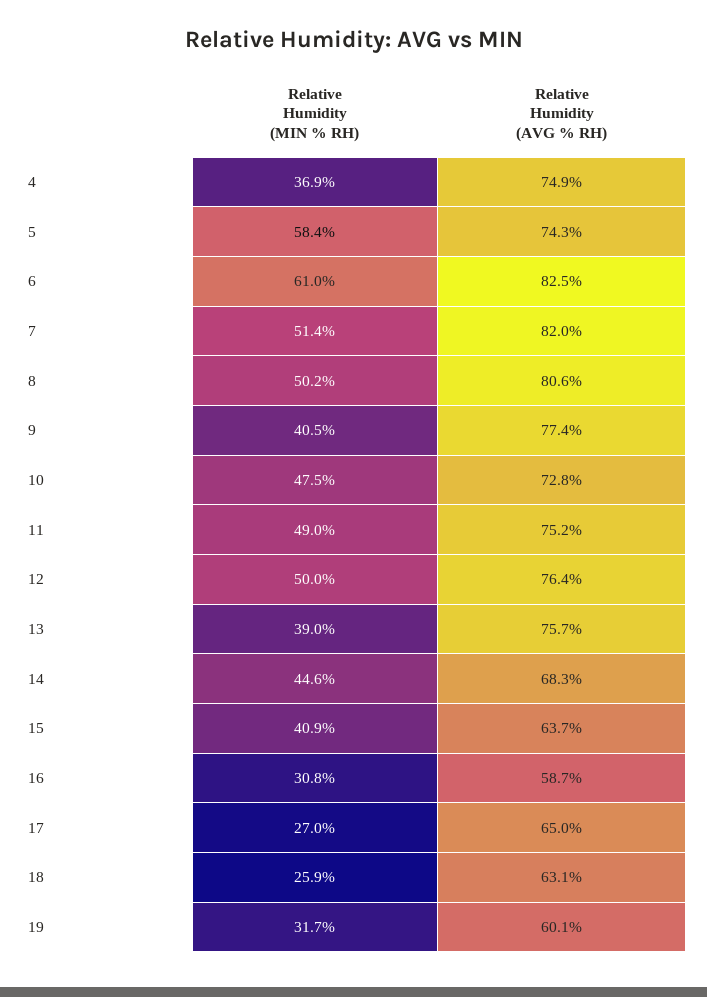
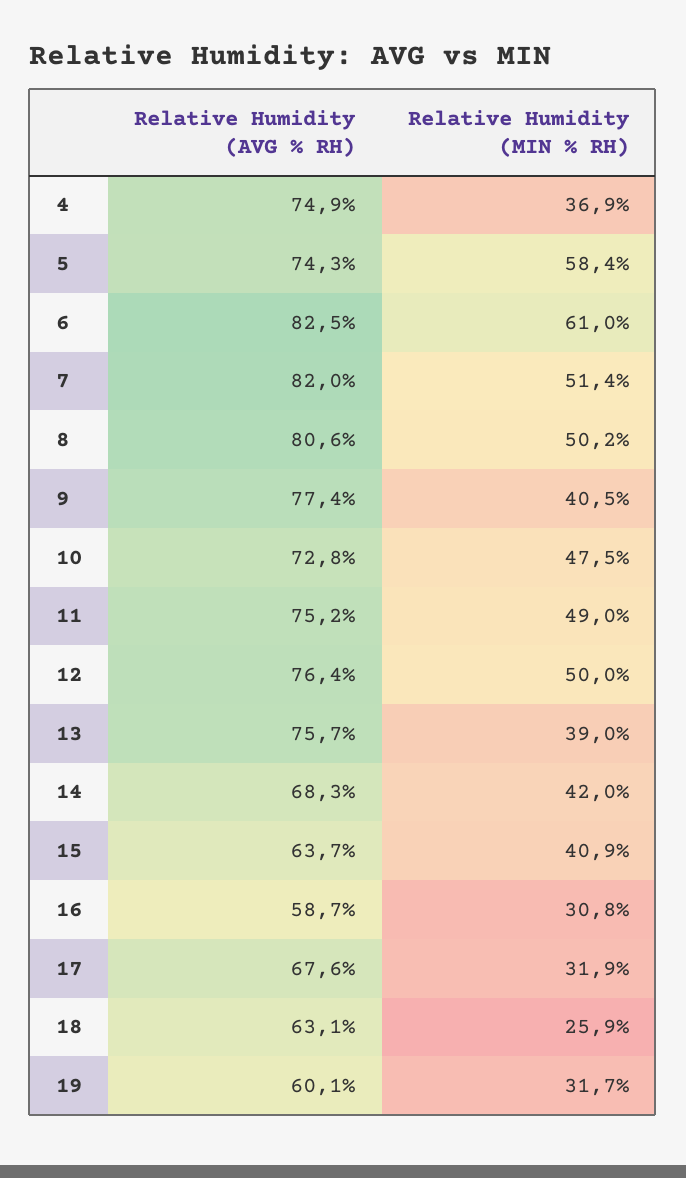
Relative Humidity (MIN % RH), 14: 44.6 -> 42
Relative Humidity (MIN % RH), 17: 27 -> 31.9
Relative Humidity (AVG % RH), 17: 65 -> 67.6

